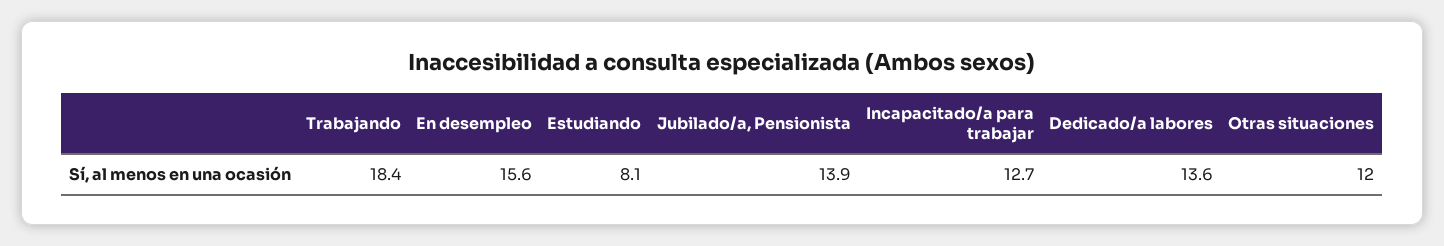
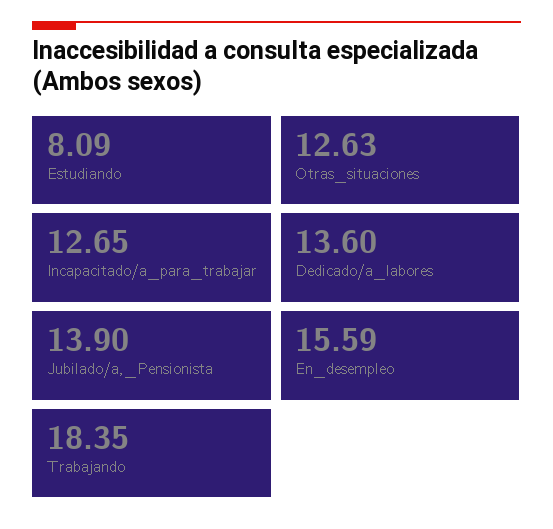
Otras situaciones: 12 -> 12.63

